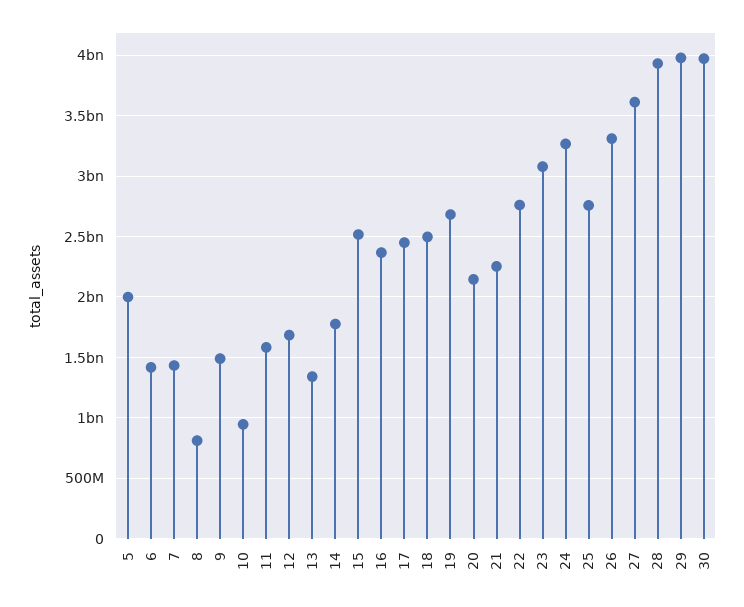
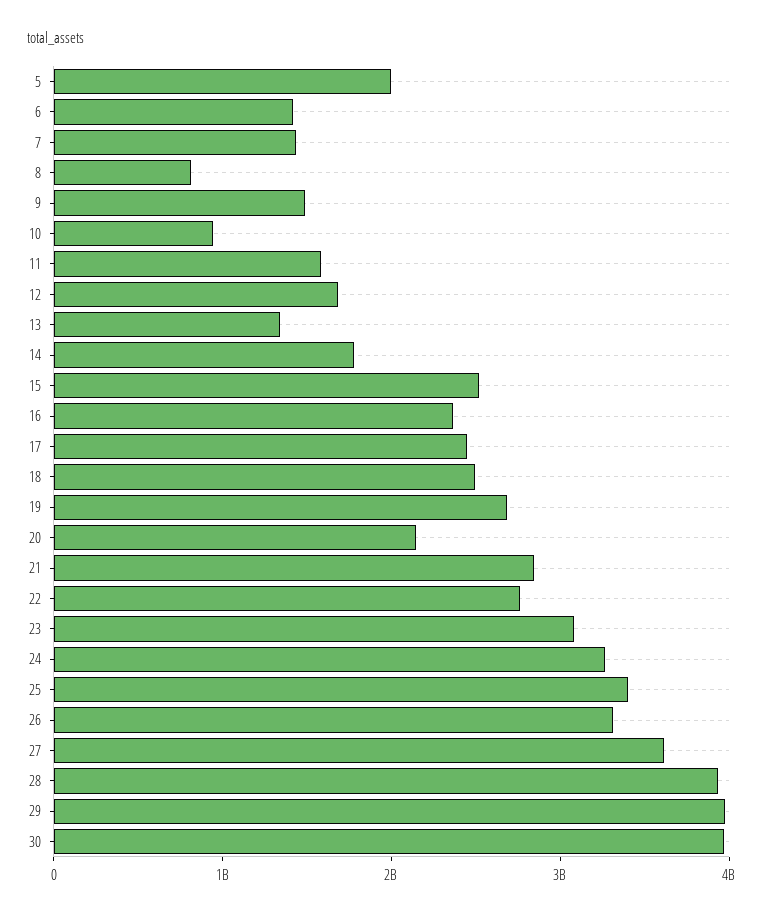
21: 2250000000 -> 2800000000
25: 2750000000 -> 3400000000

